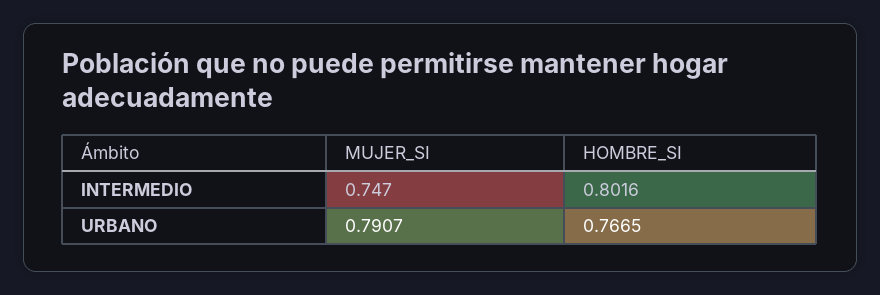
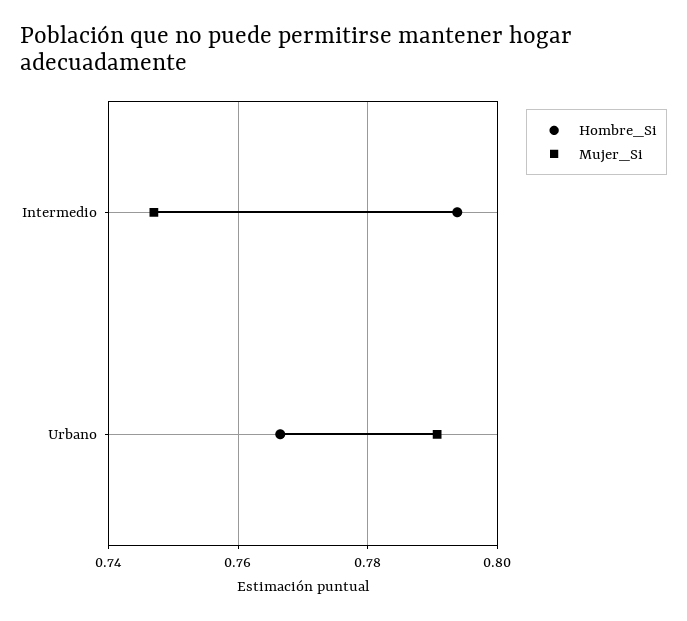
HOMBRE_SI, INTERMEDIO: 0.8016 -> 0.794

